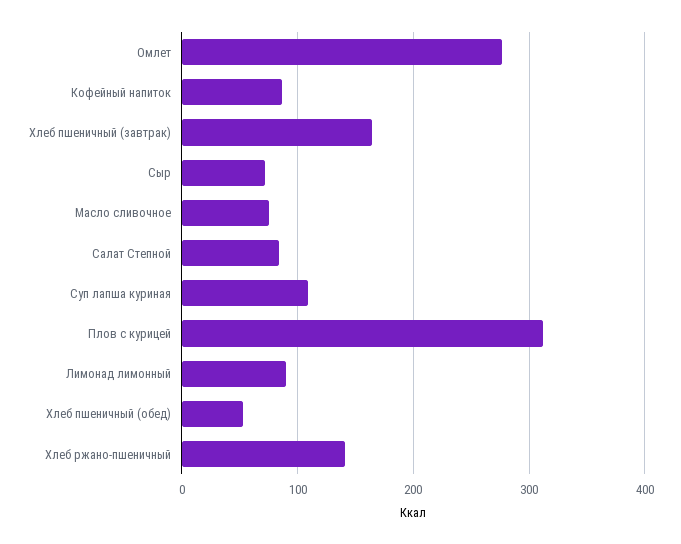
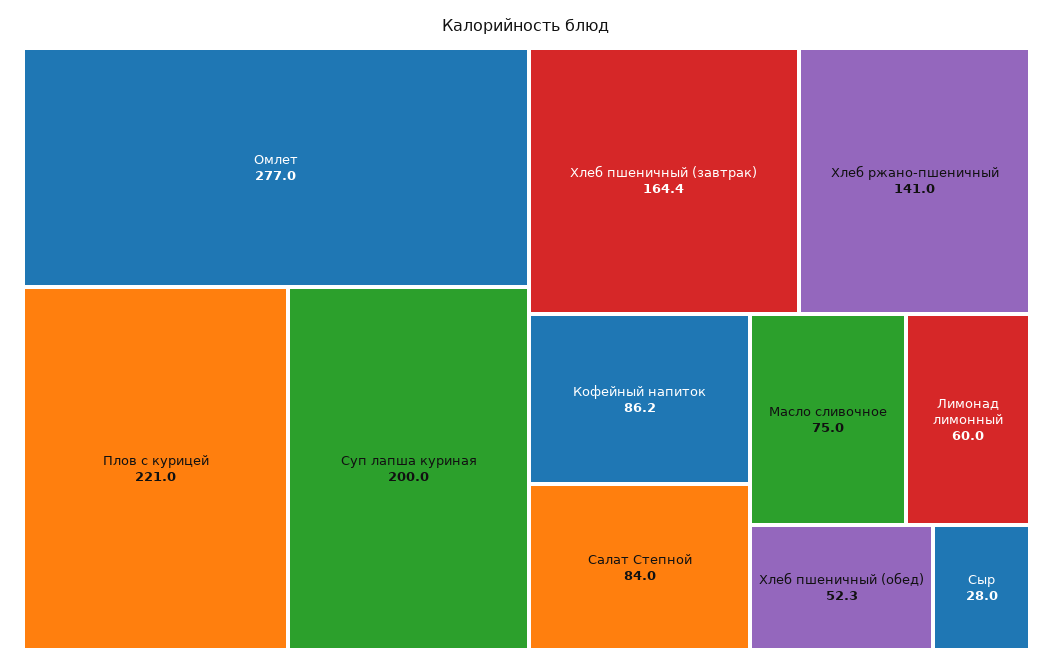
Сыр: 70 -> 28
Суп лапша куриная: 110 -> 200
Плов с курицей: 310 -> 221
Лимонад лимонный: 90 -> 60

